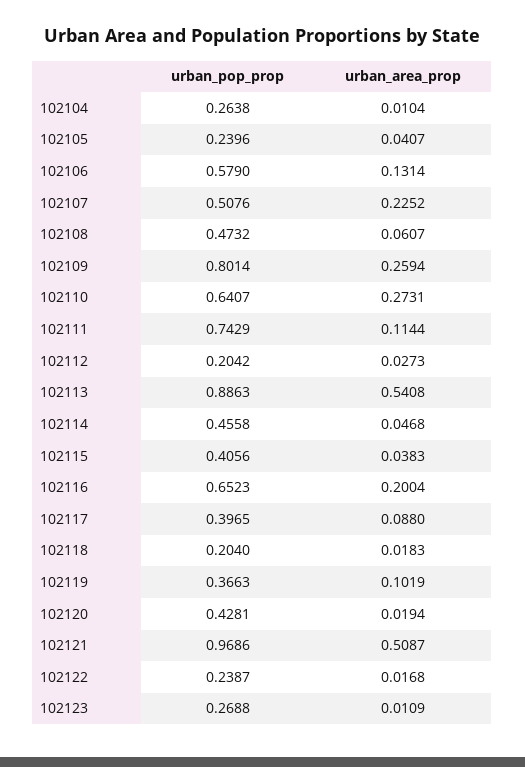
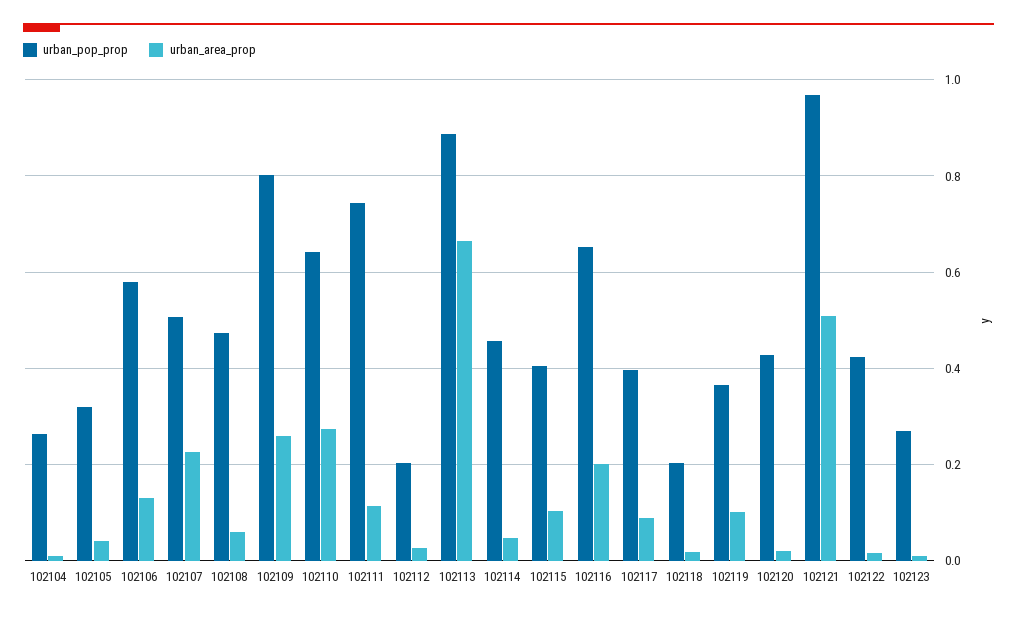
urban_pop_prop, 102105: 0.2396 -> 0.32
urban_area_prop, 102113: 0.5408 -> 0.66
urban_area_prop, 102115: 0.0383 -> 0.1
urban_pop_prop, 102122: 0.2387 -> 0.42

